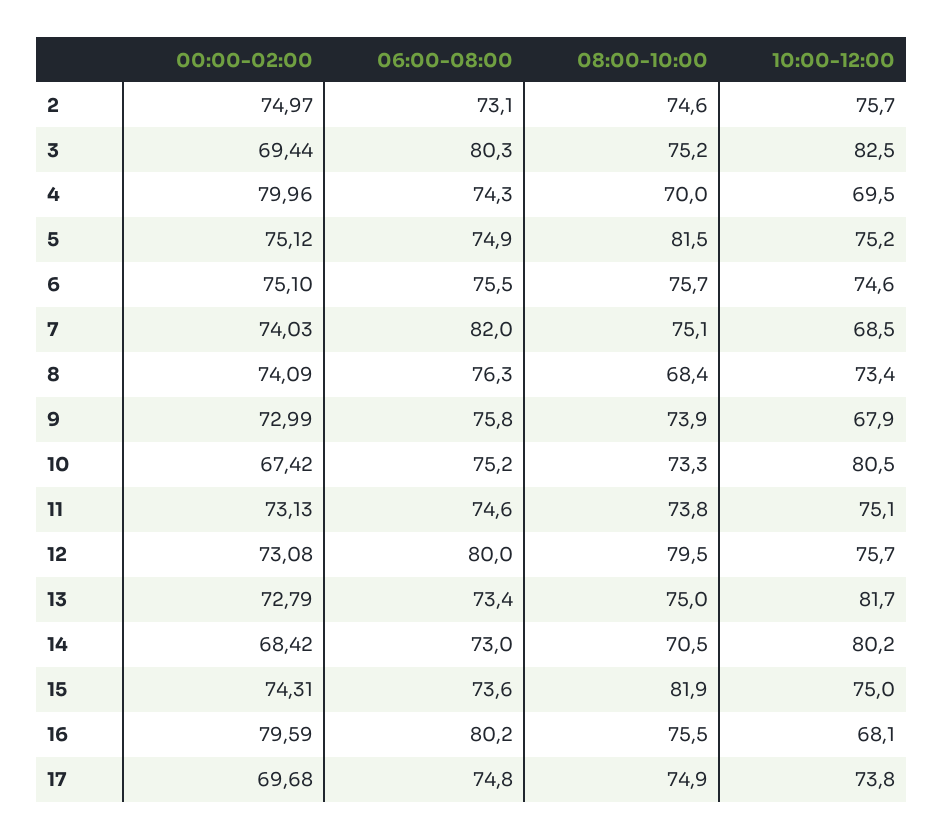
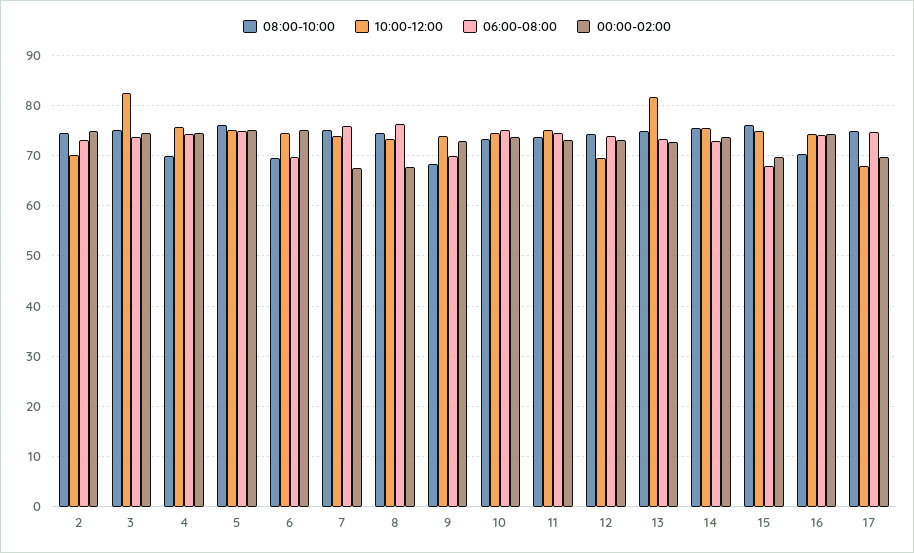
10:00-12:00, 2: 75.7 -> 70
00:00-02:00, 3: 69.44 -> 74
06:00-08:00, 3: 80.3 -> 74
00:00-02:00, 4: 79.96 -> 74
10:00-12:00, 4: 69.5 -> 76
08:00-10:00, 5: 81.5 -> 76
06:00-08:00, 6: 75.5 -> 70
08:00-10:00, 6: 75.7 -> 70
00:00-02:00, 7: 74.03 -> 68
06:00-08:00, 7: 82 -> 76
10:00-12:00, 7: 68.5 -> 74
00:00-02:00, 8: 74.09 -> 68
08:00-10:00, 8: 68.4 -> 74
06:00-08:00, 9: 75.8 -> 70
08:00-10:00, 9: 73.9 -> 68
10:00-12:00, 9: 67.9 -> 74
00:00-02:00, 10: 67.42 -> 74
10:00-12:00, 10: 80.5 -> 74
06:00-08:00, 12: 80 -> 74
08:00-10:00, 12: 79.5 -> 74
10:00-12:00, 12: 75.7 -> 70
00:00-02:00, 14: 68.42 -> 74
08:00-10:00, 14: 70.5 -> 76
10:00-12:00, 14: 80.2 -> 76
00:00-02:00, 15: 74.31 -> 70
06:00-08:00, 15: 73.6 -> 68
08:00-10:00, 15: 81.9 -> 76
00:00-02:00, 16: 79.59 -> 74
06:00-08:00, 16: 80.2 -> 74
08:00-10:00, 16: 75.5 -> 70
10:00-12:00, 16: 68.1 -> 74
10:00-12:00, 17: 73.8 -> 68

